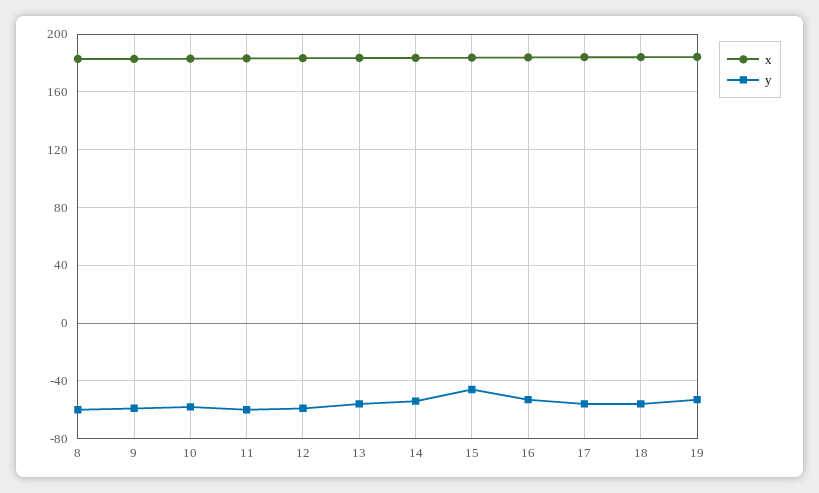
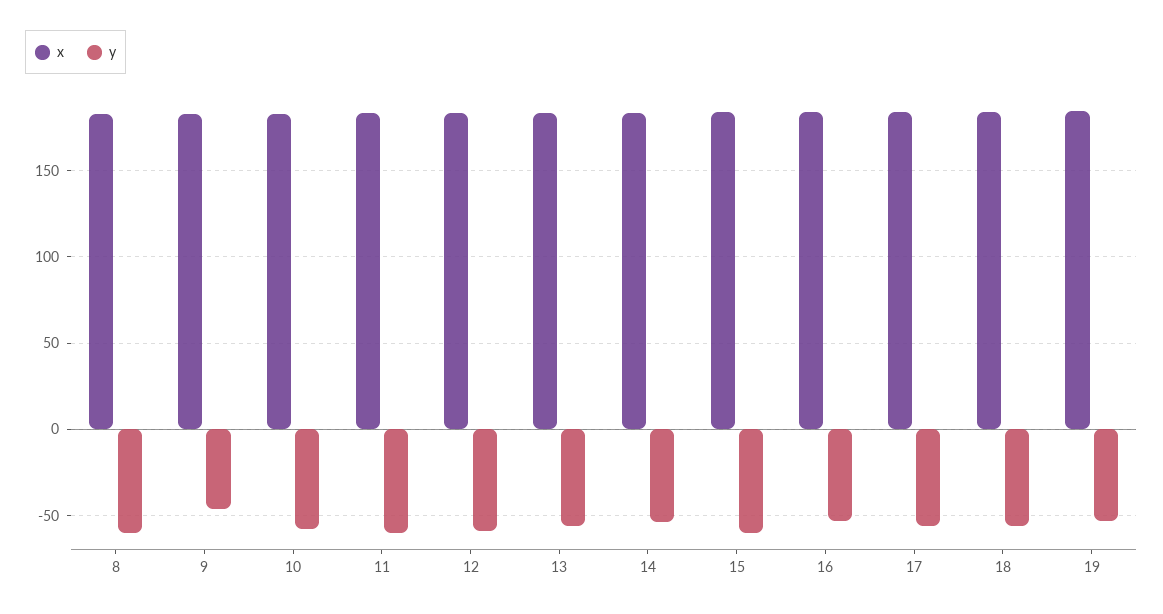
y, 9: -60 -> -45
y, 15: -45 -> -60

